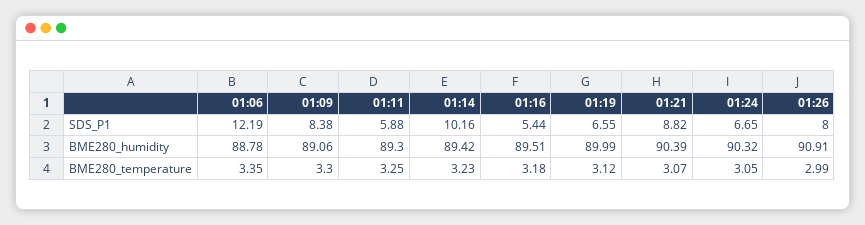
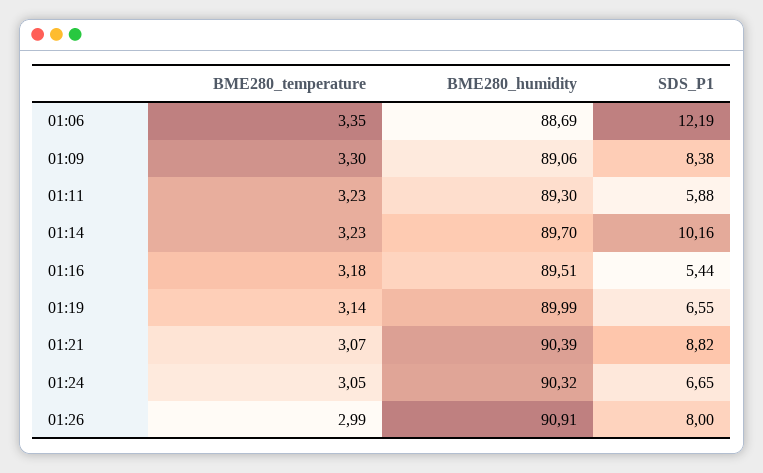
01:06, BME280_humidity: 88.78 -> 88.69
01:14, BME280_humidity: 89.42 -> 89.7
01:11, BME280_temperature: 3.25 -> 3.23
01:19, BME280_temperature: 3.12 -> 3.14

